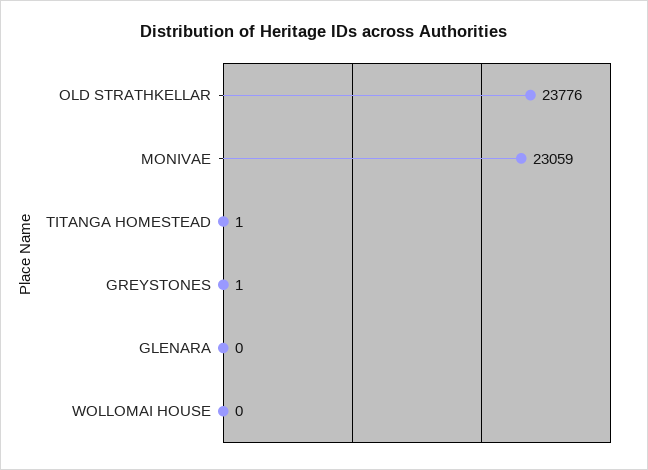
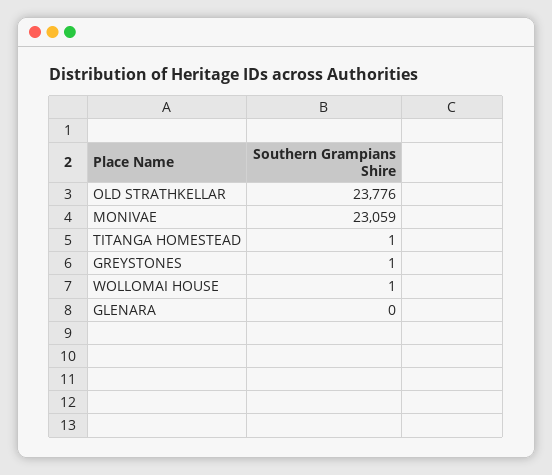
WOLLOMAI HOUSE: 0 -> 1

